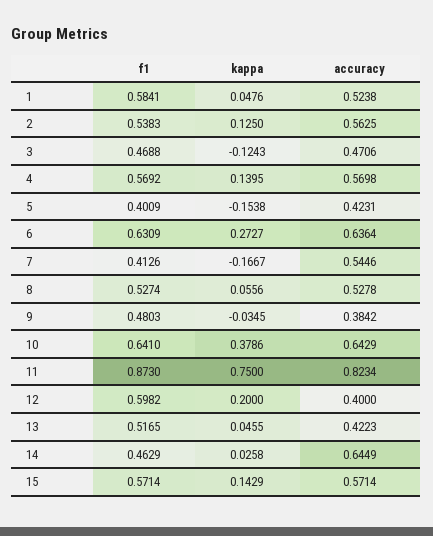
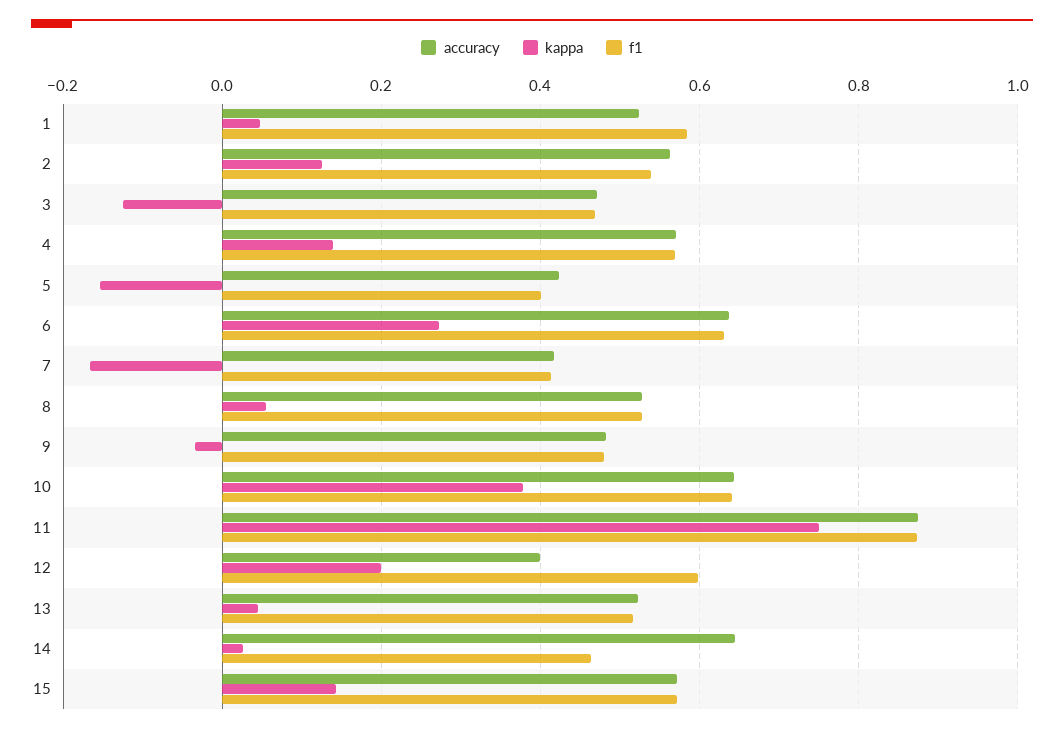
accuracy, 7: 0.5446 -> 0.42
accuracy, 9: 0.3842 -> 0.48
accuracy, 11: 0.8234 -> 0.88
accuracy, 13: 0.4223 -> 0.52

